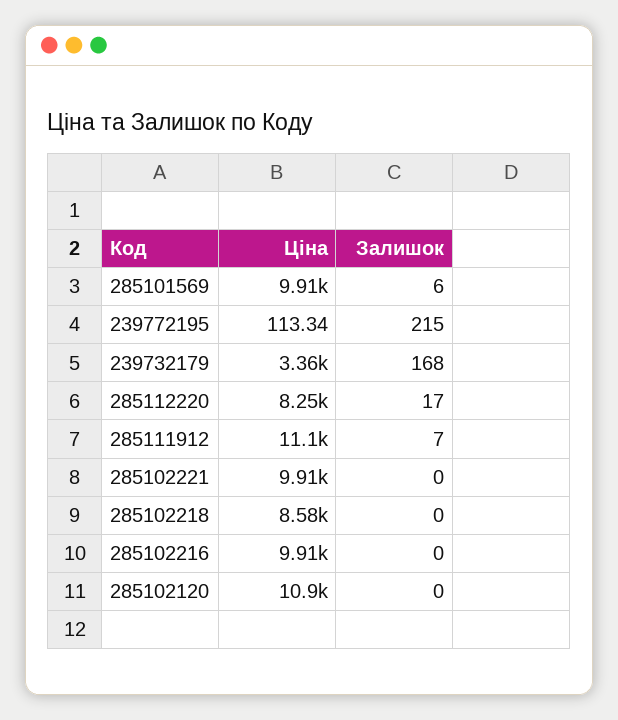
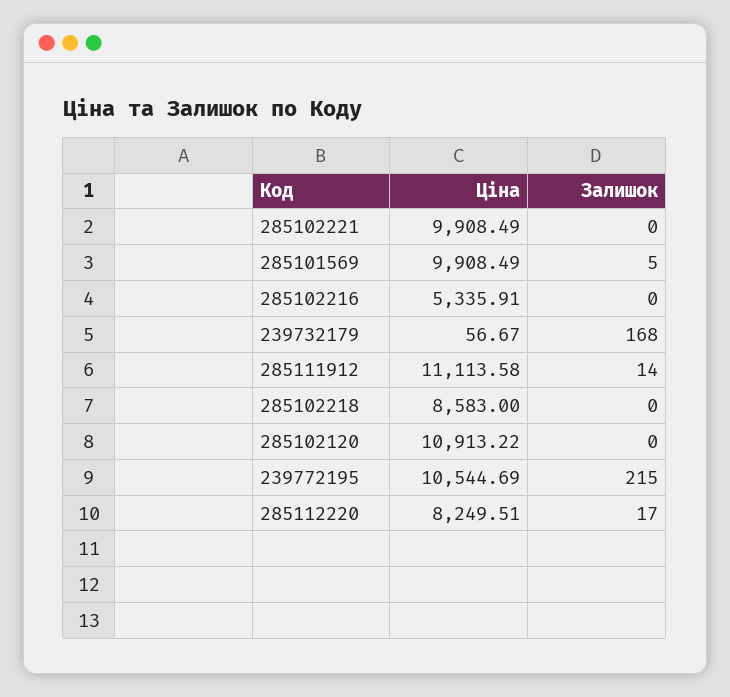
Залишок, 285101569: 6 -> 5
Ціна, 239772195: 113.34 -> 10544.69
Ціна, 239732179: 3360 -> 56.67
Залишок, 285111912: 7 -> 14
Ціна, 285102216: 9910 -> 5335.91

